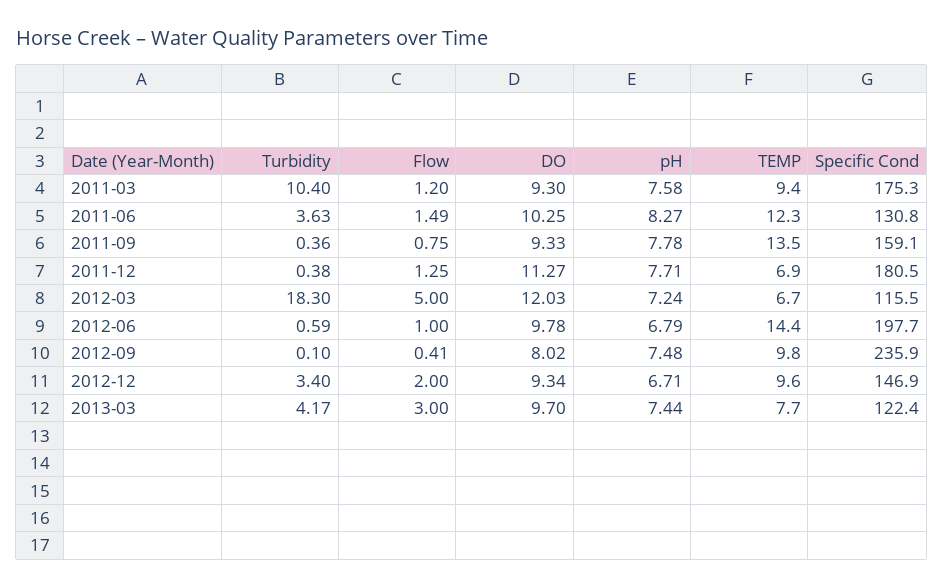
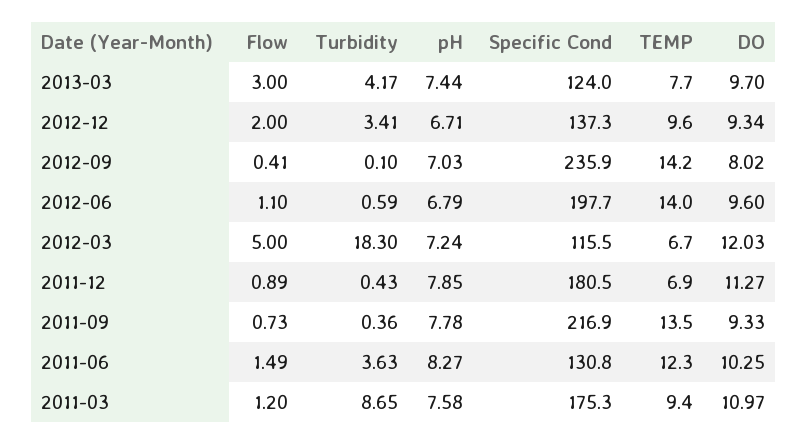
Turbidity, 2011-03: 10.4 -> 8.65
DO, 2011-03: 9.3 -> 10.97
Flow, 2011-09: 0.75 -> 0.73
Specific Cond, 2011-09: 159.1 -> 216.9
Turbidity, 2011-12: 0.38 -> 0.43
Flow, 2011-12: 1.25 -> 0.89
pH, 2011-12: 7.71 -> 7.85
Flow, 2012-06: 1 -> 1.1
DO, 2012-06: 9.78 -> 9.6
TEMP, 2012-06: 14.4 -> 14
pH, 2012-09: 7.48 -> 7.03
TEMP, 2012-09: 9.8 -> 14.2
Turbidity, 2012-12: 3.4 -> 3.41
Specific Cond, 2012-12: 146.9 -> 137.3
Specific Cond, 2013-03: 122.4 -> 124

